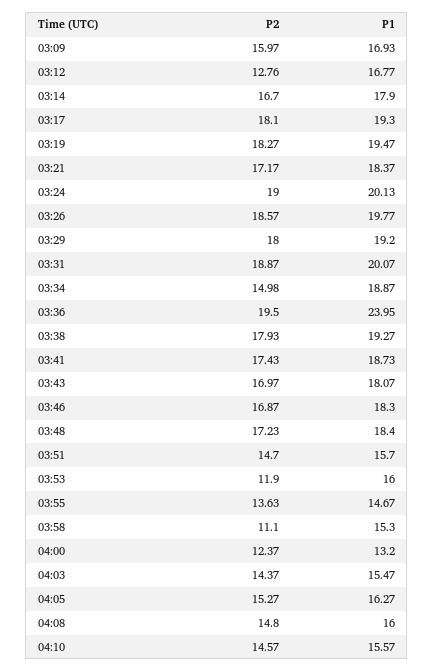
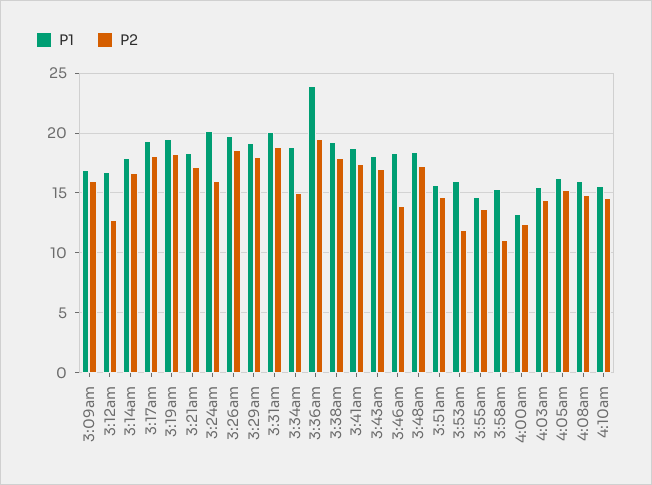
P2, 03:24: 19 -> 16
P2, 03:46: 16.87 -> 14

